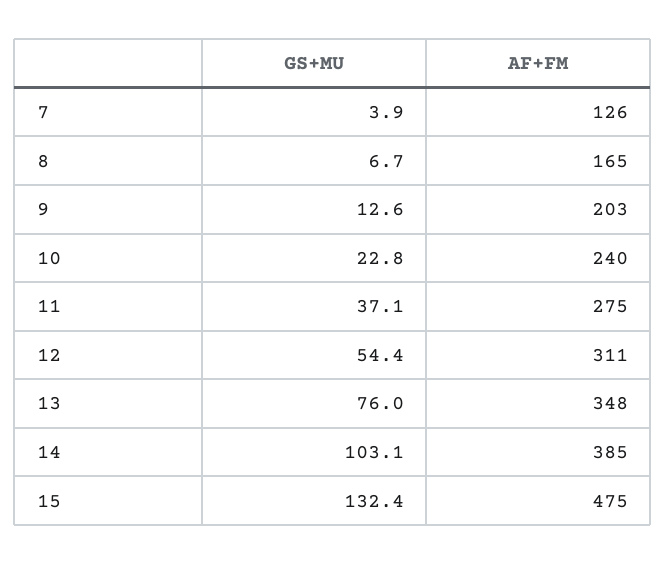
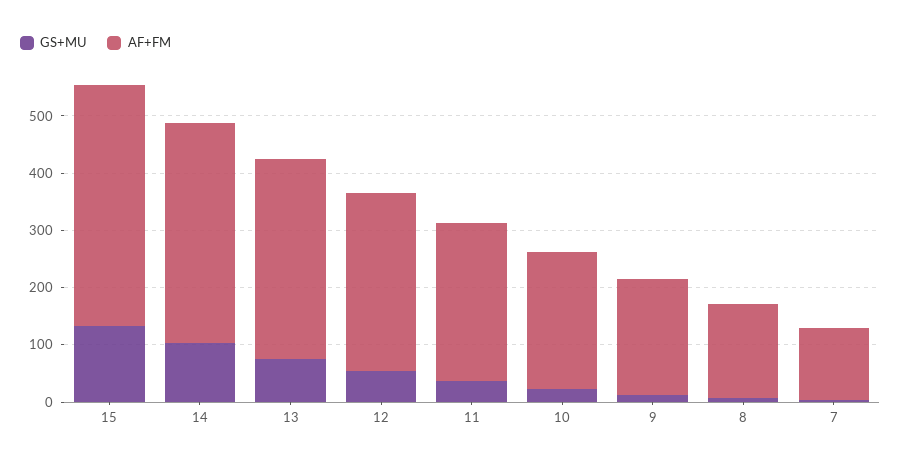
AF+FM, 15: 475 -> 420

